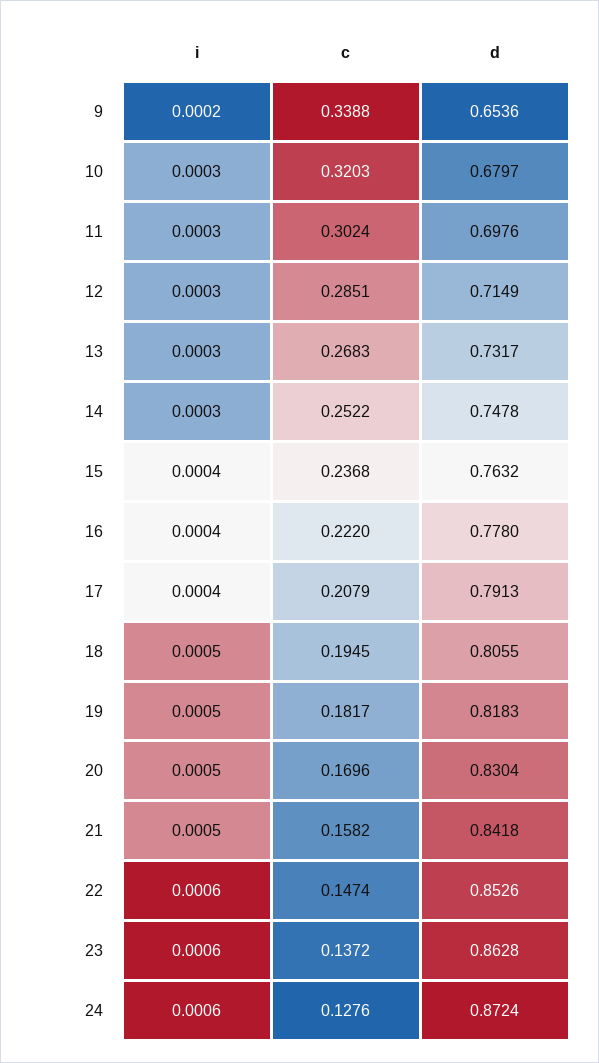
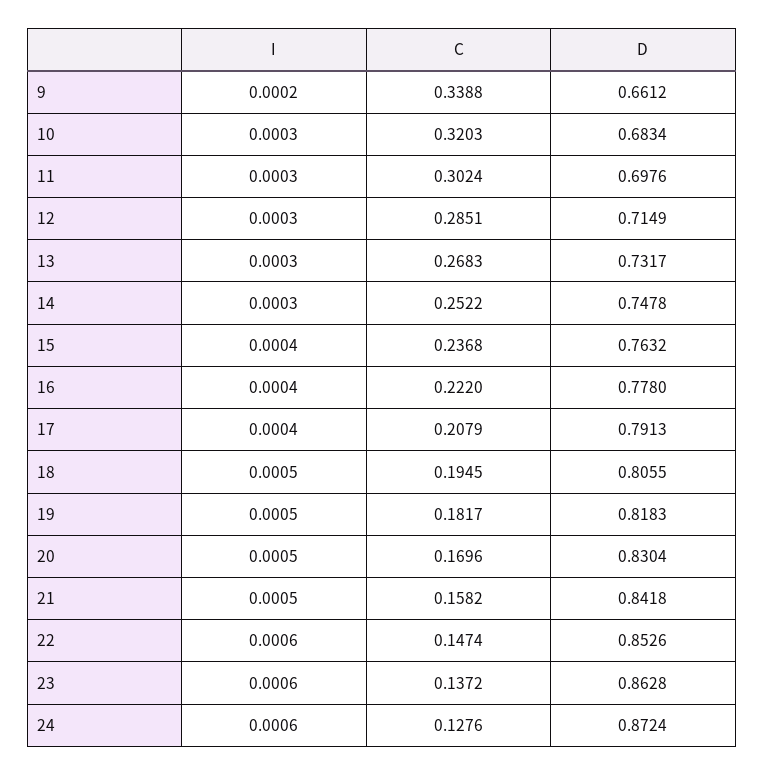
d, 9: 0.6536 -> 0.6612
d, 10: 0.6797 -> 0.6834

